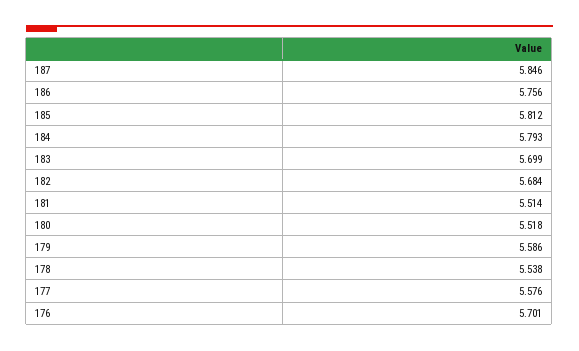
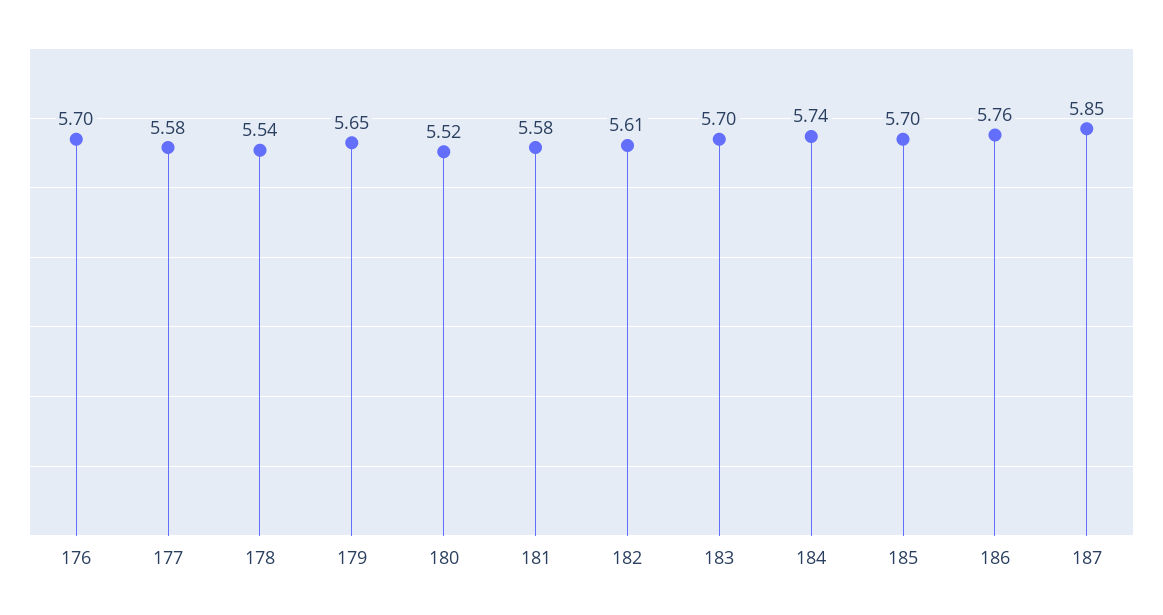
185: 5.812 -> 5.7
184: 5.793 -> 5.74
182: 5.684 -> 5.61
181: 5.514 -> 5.58
179: 5.586 -> 5.65

